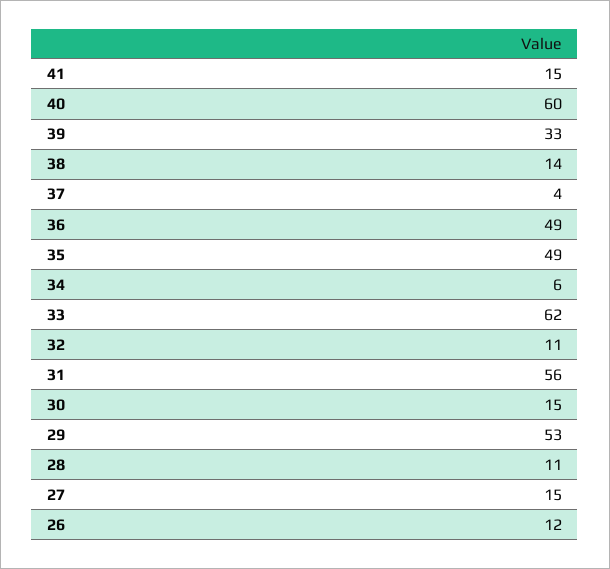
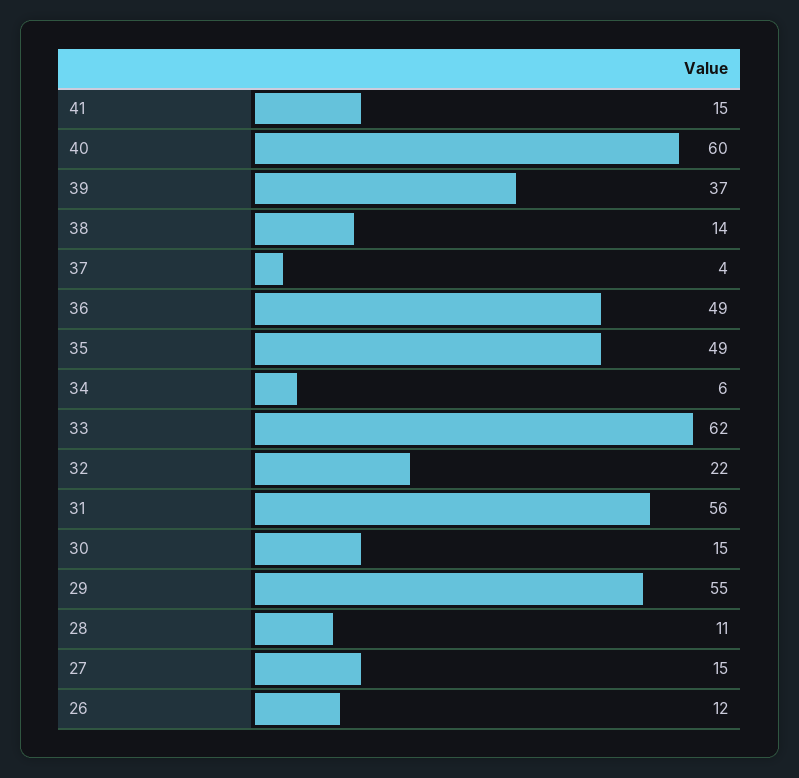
39: 33 -> 37
32: 11 -> 22
29: 53 -> 55

